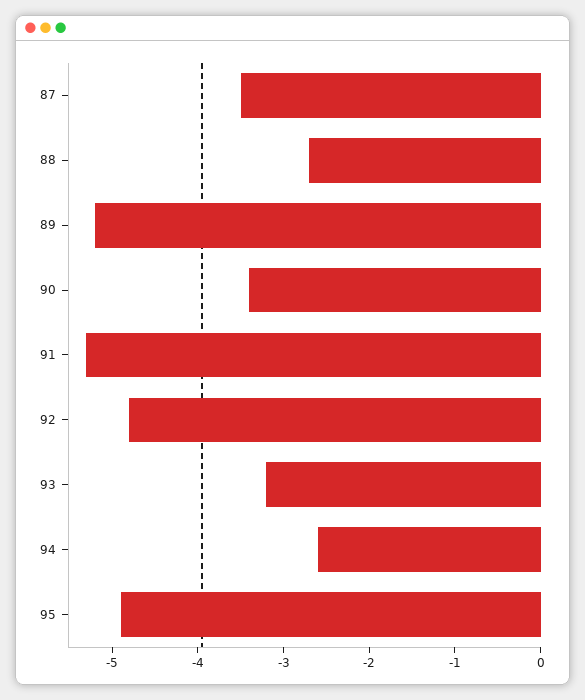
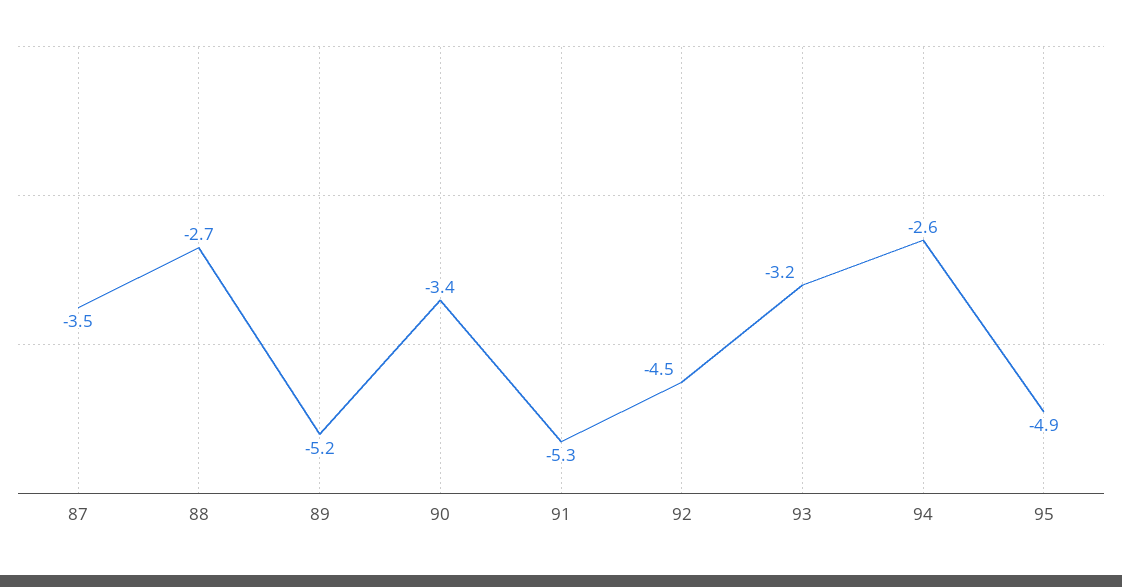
92: -4.8 -> -4.5

